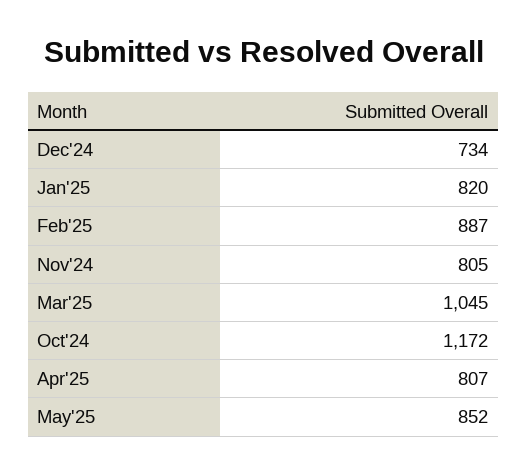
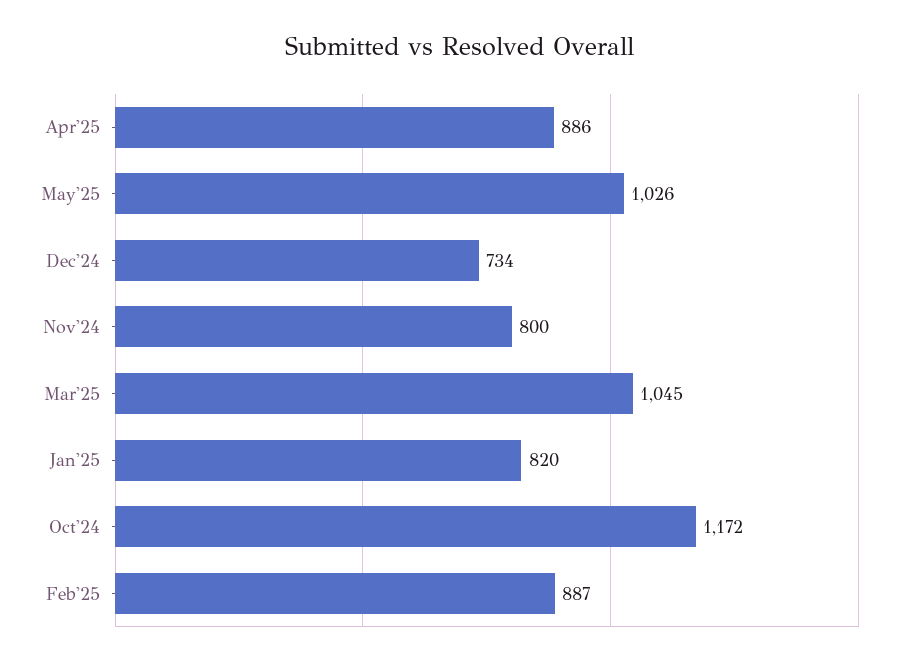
Nov'24: 805 -> 800
Apr'25: 807 -> 886
May'25: 852 -> 1026

